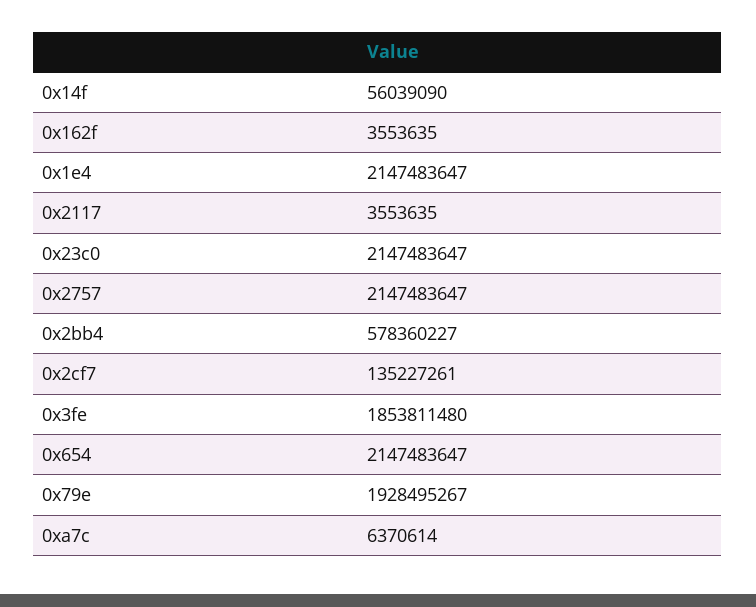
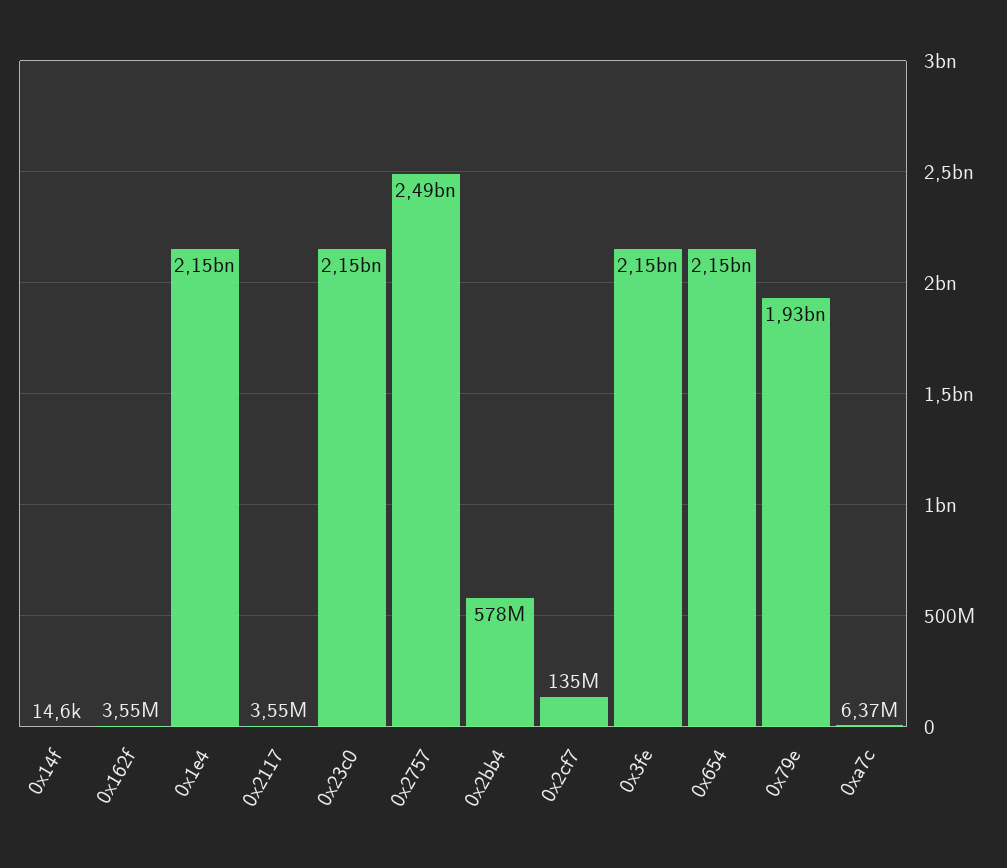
0x14f: 56039090 -> 14600
0x2757: 2147483647 -> 2490000000
0x3fe: 1853811480 -> 2150000000

